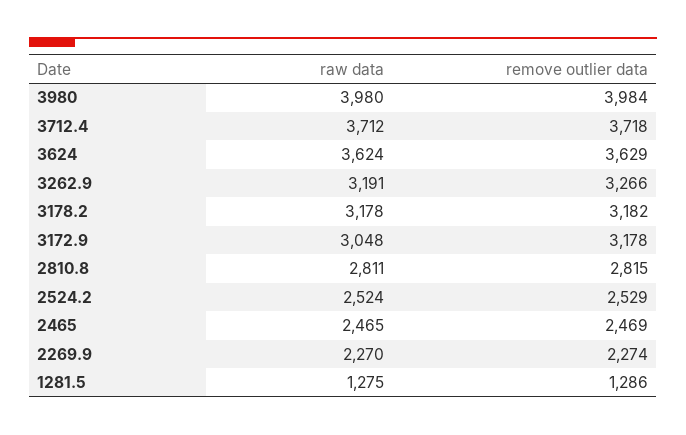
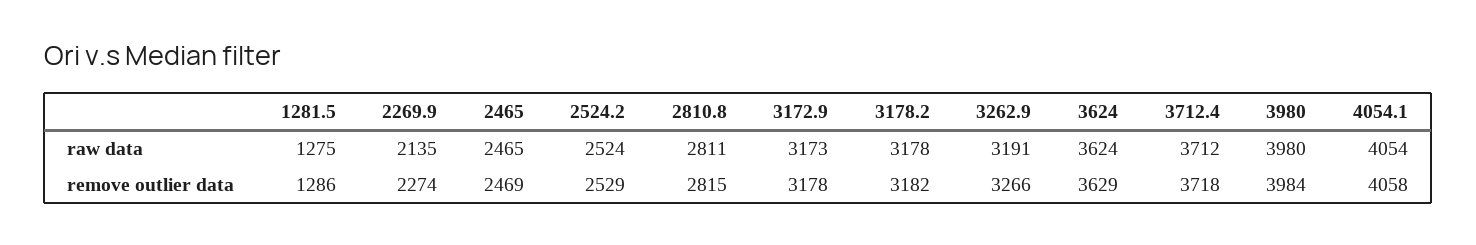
raw data, 3172.9: 3048 -> 3173
raw data, 2269.9: 2270 -> 2135
raw data, 4054.1: none -> 4054
remove outlier data, 4054.1: none -> 4058

